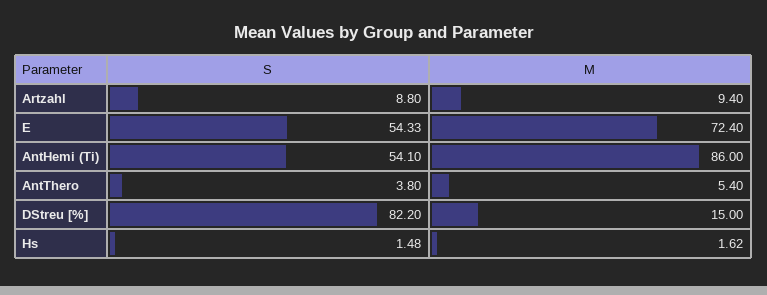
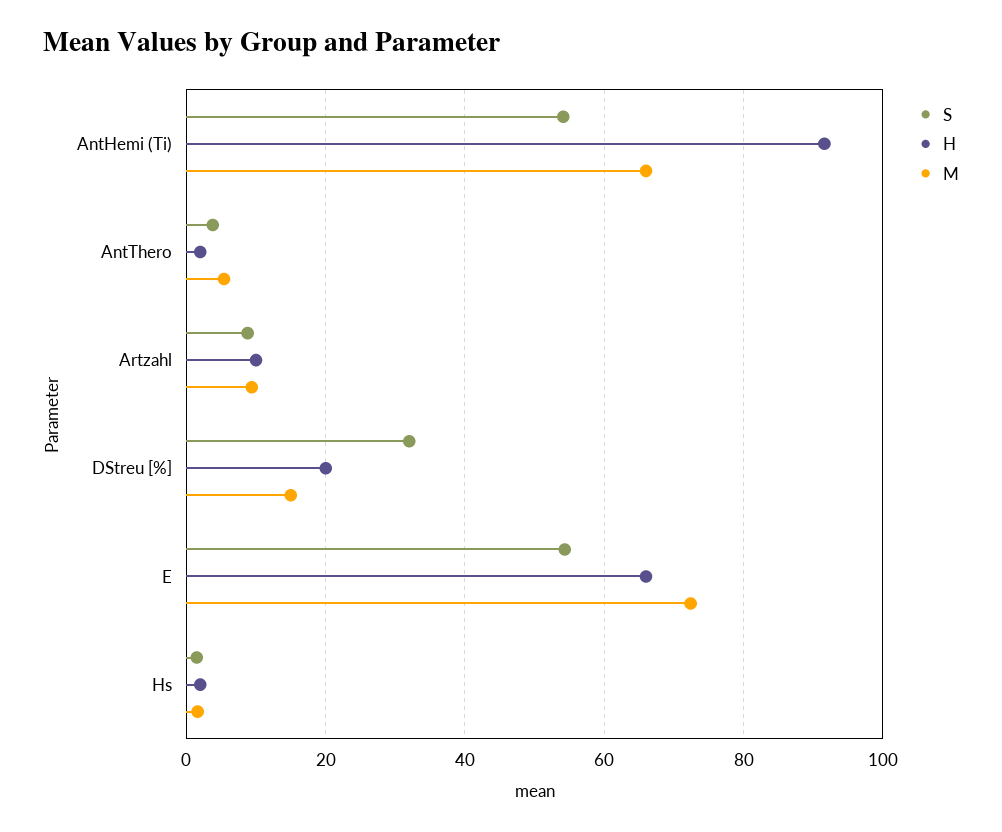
M, AntHemi (Ti): 86 -> 66
S, DStreu [%]: 82.2 -> 32
H, AntHemi (Ti): none -> 92
H, AntThero: none -> 2
H, Artzahl: none -> 10
H, DStreu [%]: none -> 20
H, E: none -> 66
H, Hs: none -> 2

